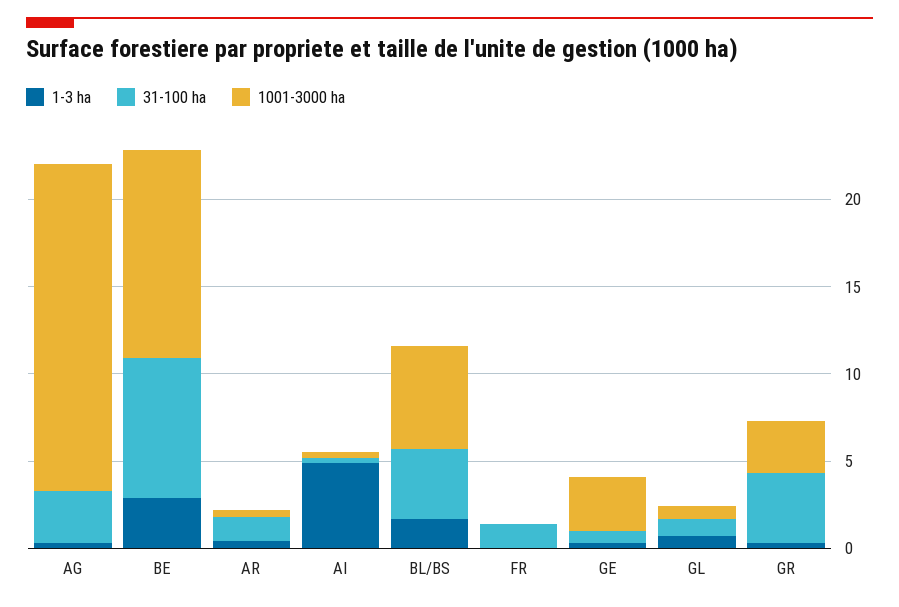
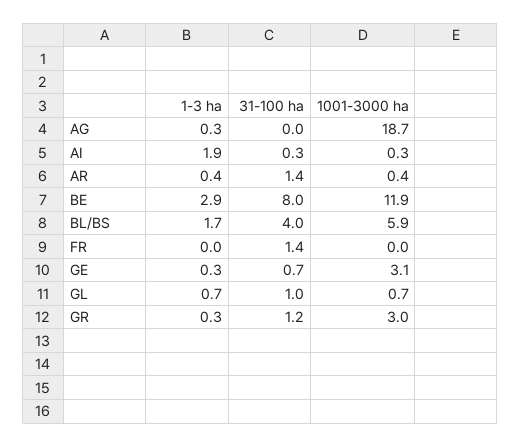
31-100 ha, AG: 3 -> 0
1-3 ha, AI: 5 -> 1.9
31-100 ha, GR: 4 -> 1.2

